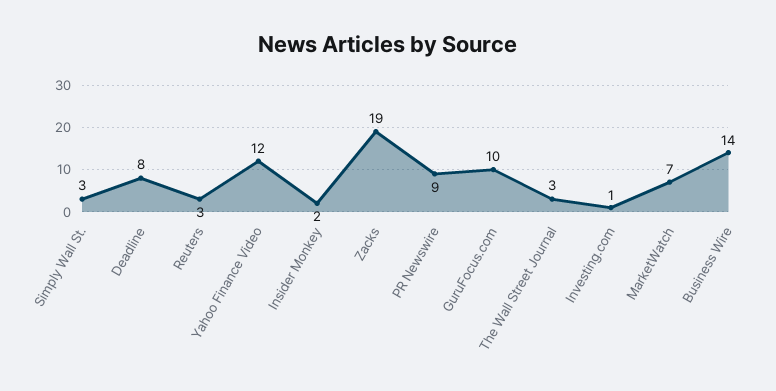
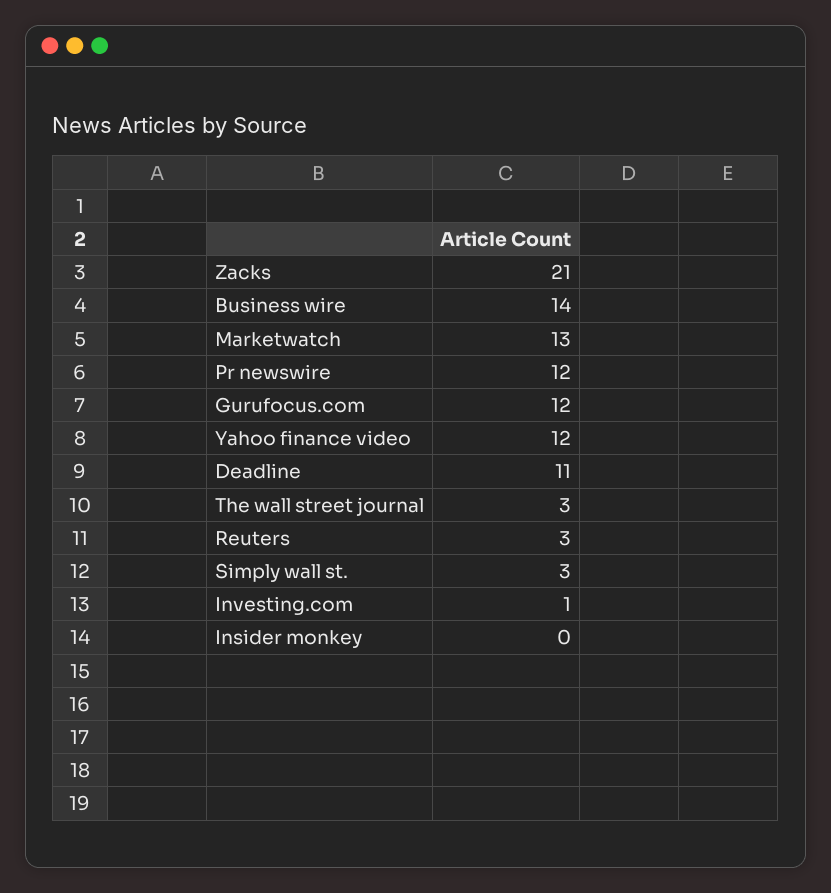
Deadline: 8 -> 11
Insider Monkey: 2 -> 0
Zacks: 19 -> 21
PR Newswire: 9 -> 12
GuruFocus.com: 10 -> 12
MarketWatch: 7 -> 13

